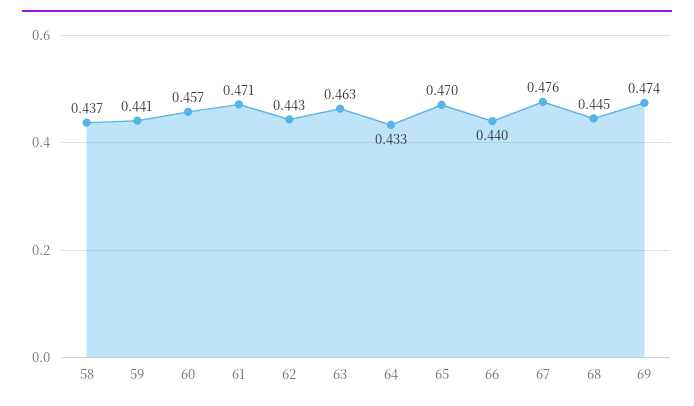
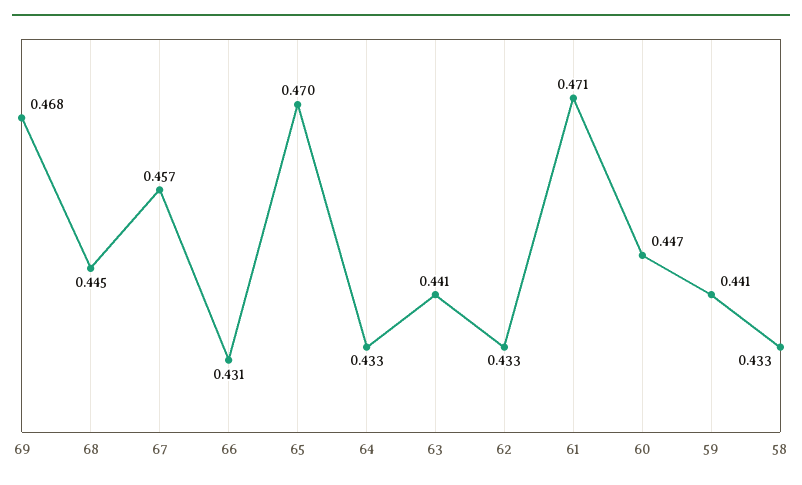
58: 0.437 -> 0.433
60: 0.457 -> 0.447
62: 0.443 -> 0.433
63: 0.463 -> 0.441
66: 0.44 -> 0.431
67: 0.476 -> 0.457
69: 0.474 -> 0.468

